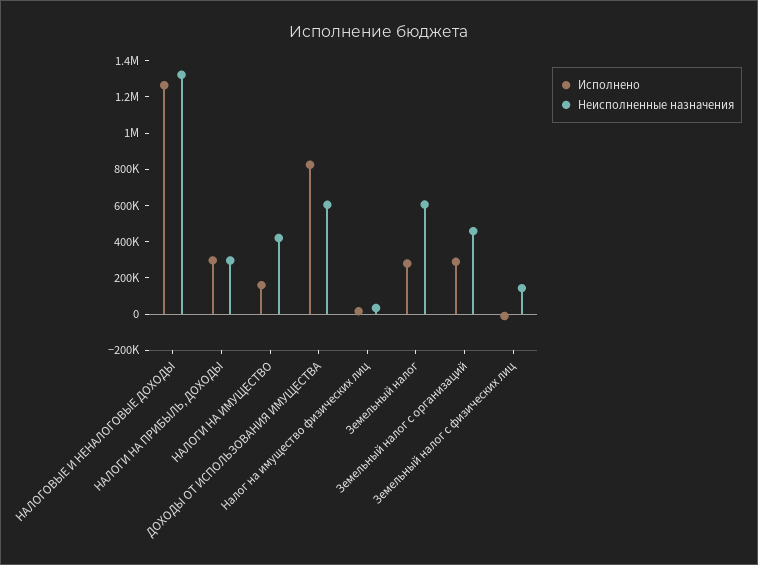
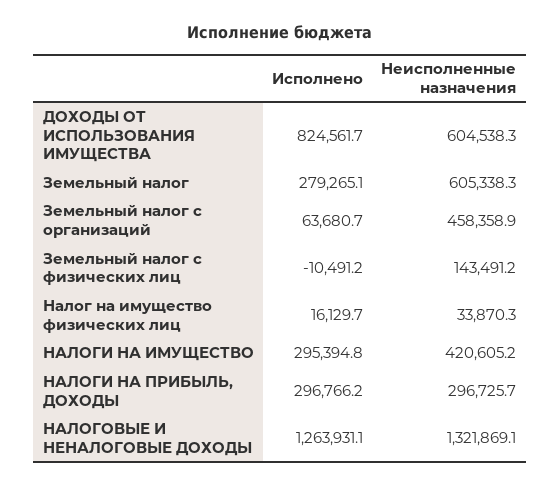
Исполнено, НАЛОГИ НА ИМУЩЕСТВО: 150000 -> 295394.8
Исполнено, Земельный налог с организаций: 300000 -> 63680.7

